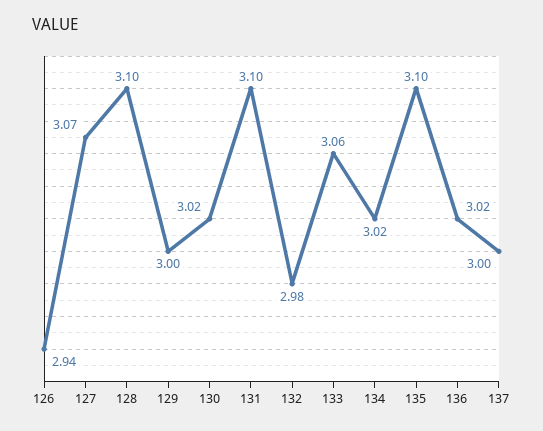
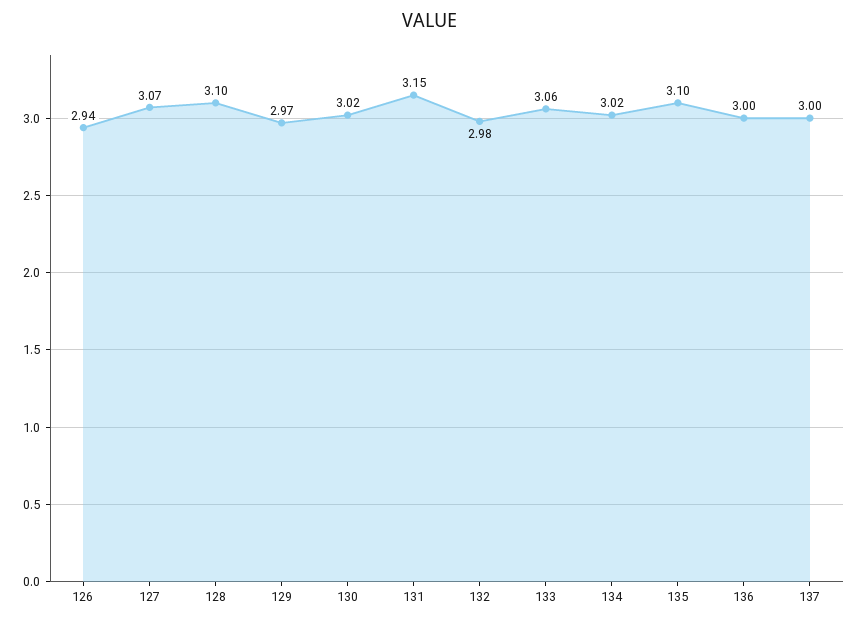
129: 3 -> 2.97
131: 3.1 -> 3.15
136: 3.02 -> 3

